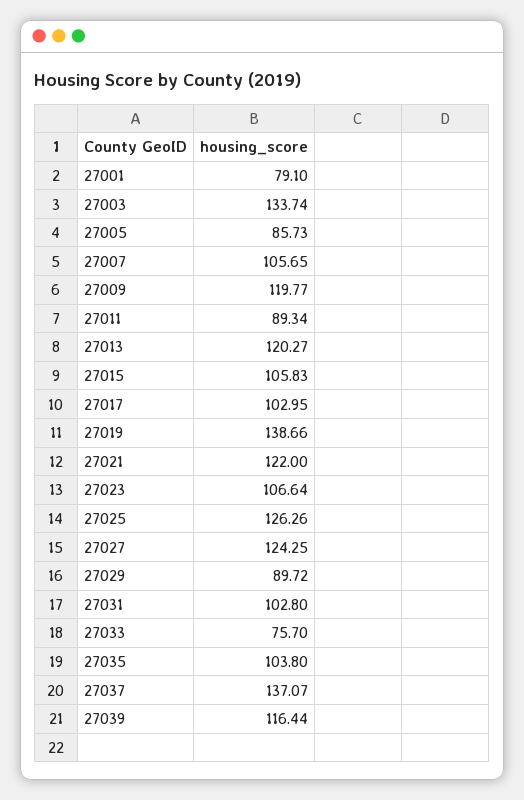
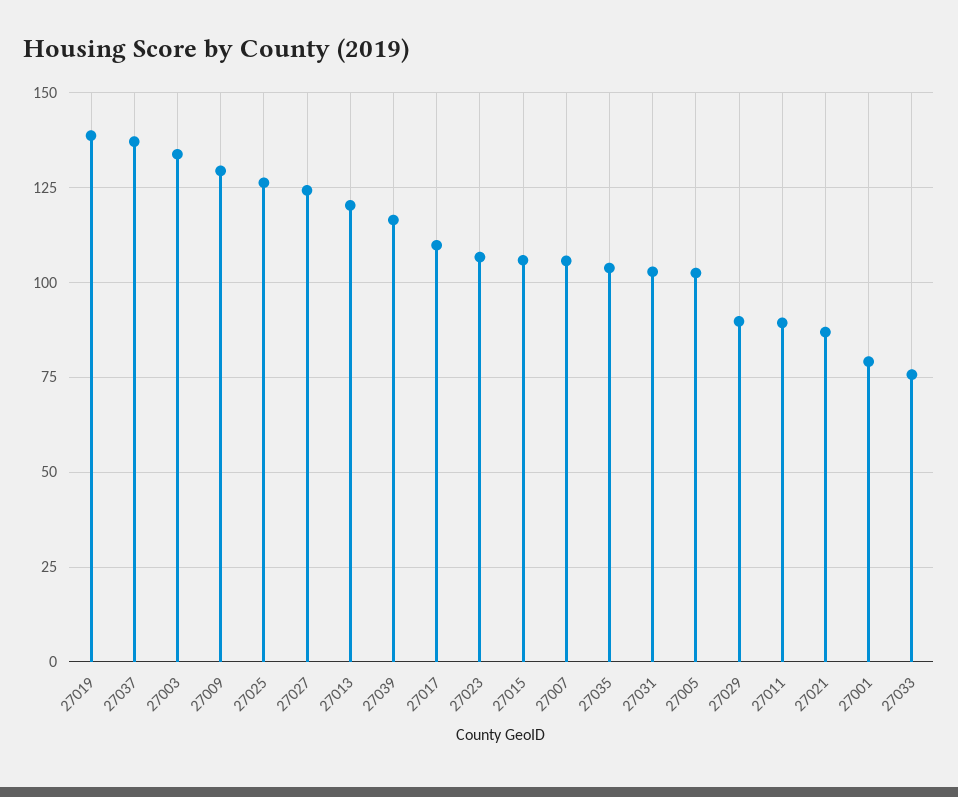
27005: 85.73 -> 102.5
27009: 119.77 -> 130
27017: 102.95 -> 110
27021: 122 -> 87.5

